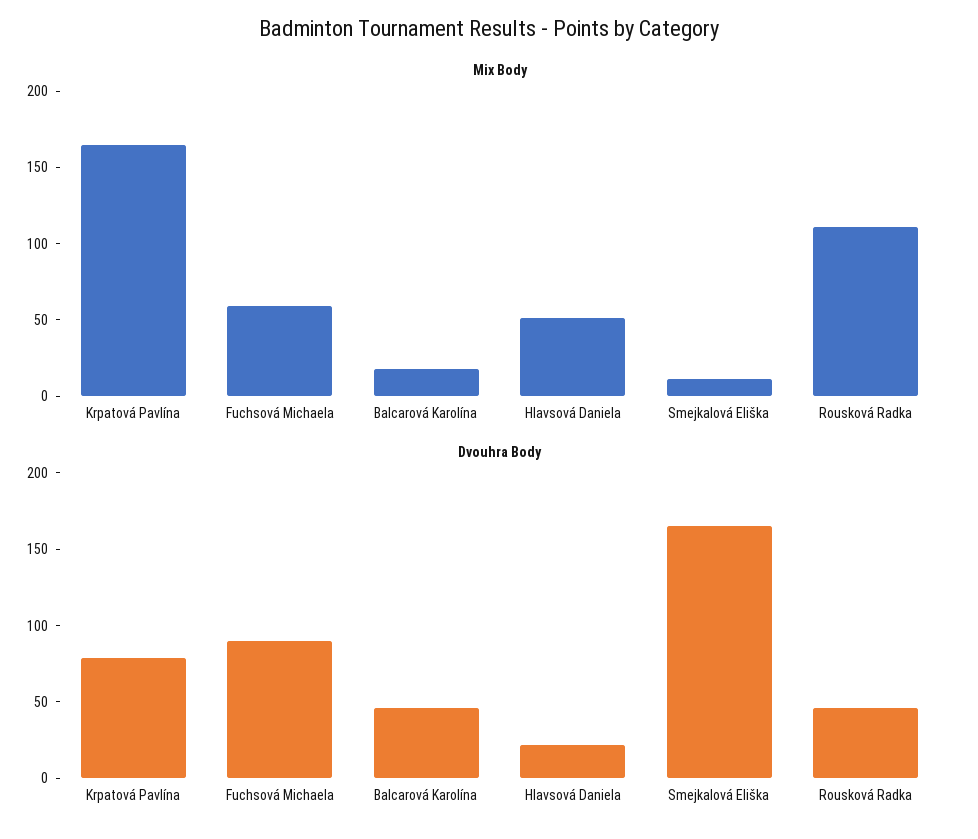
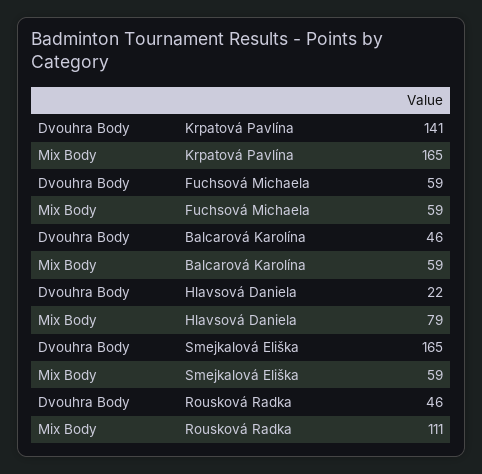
Mix Body, Balcarová Karolína: 20 -> 59
Mix Body, Hlavsová Daniela: 50 -> 79
Mix Body, Smejkalová Eliška: 10 -> 59
Dvouhra Body, Krpatová Pavlína: 80 -> 141
Dvouhra Body, Fuchsová Michaela: 90 -> 59

